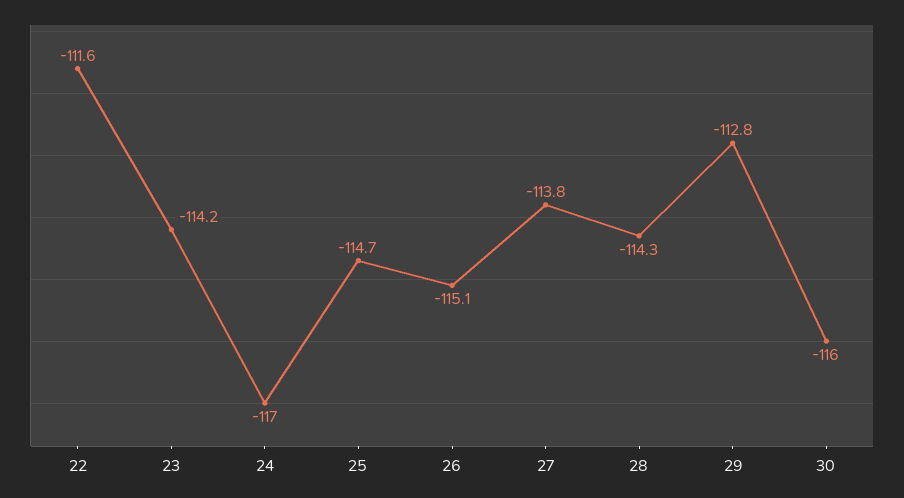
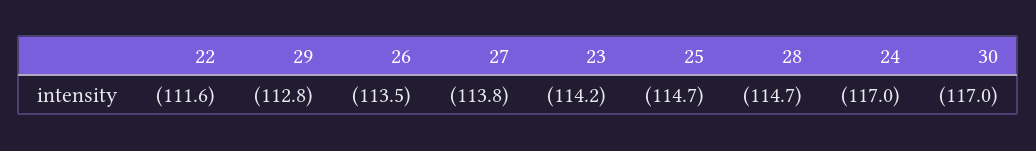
26: -115.1 -> -113.5
28: -114.3 -> -114.7
30: -116 -> -117

